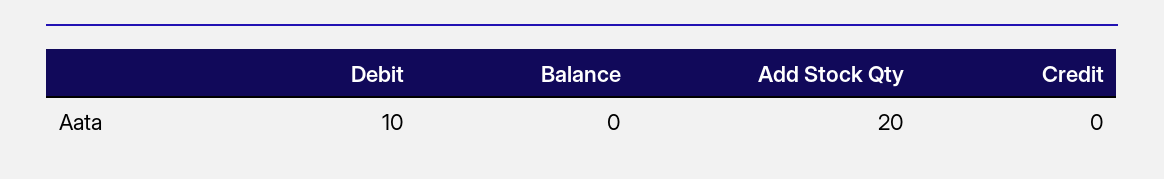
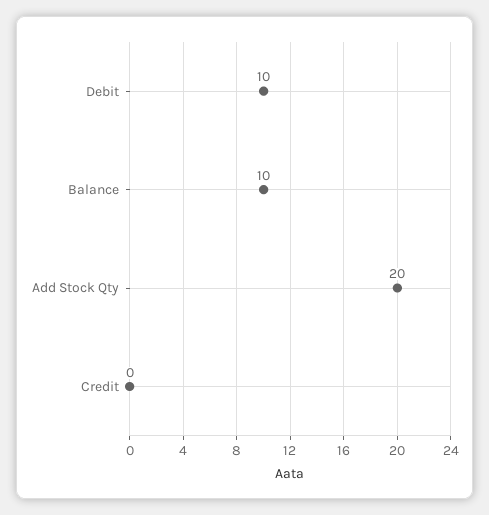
Balance: 0 -> 10

